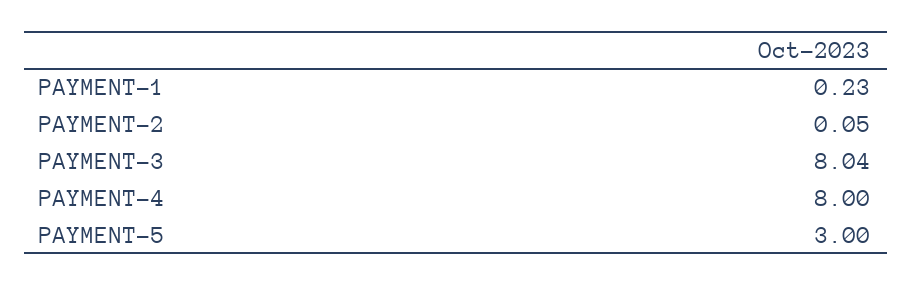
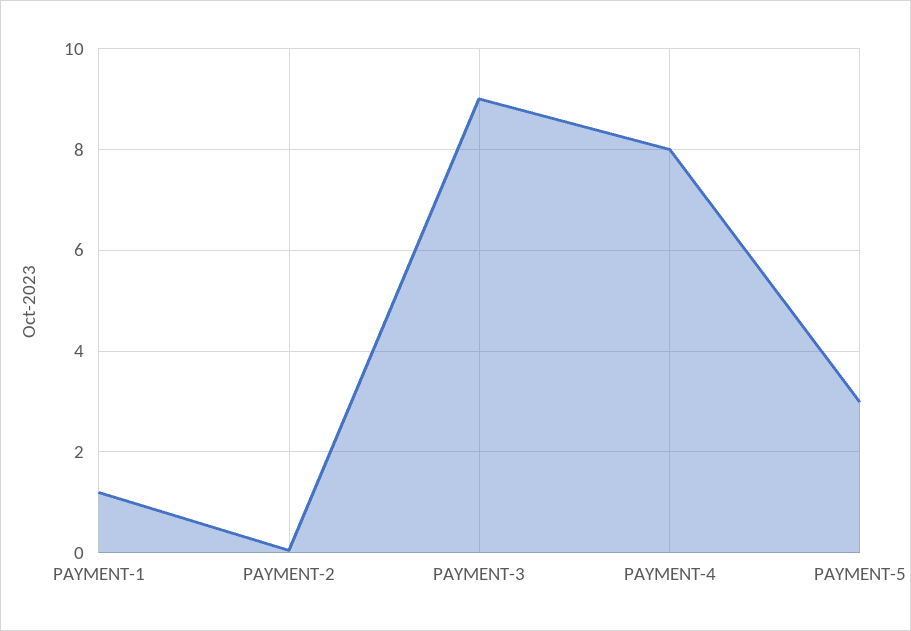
PAYMENT-1: 0.23 -> 1.2
PAYMENT-3: 8.04 -> 9

